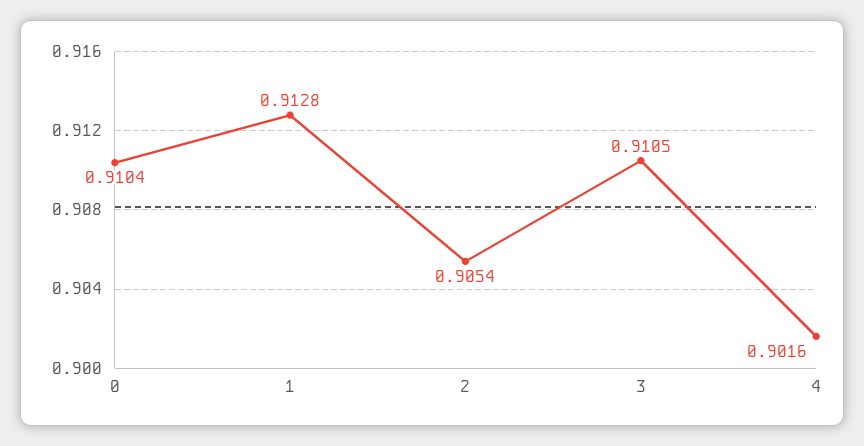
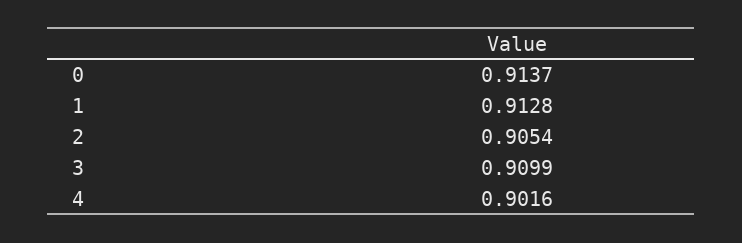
0: 0.9104 -> 0.9137
3: 0.9105 -> 0.9099

